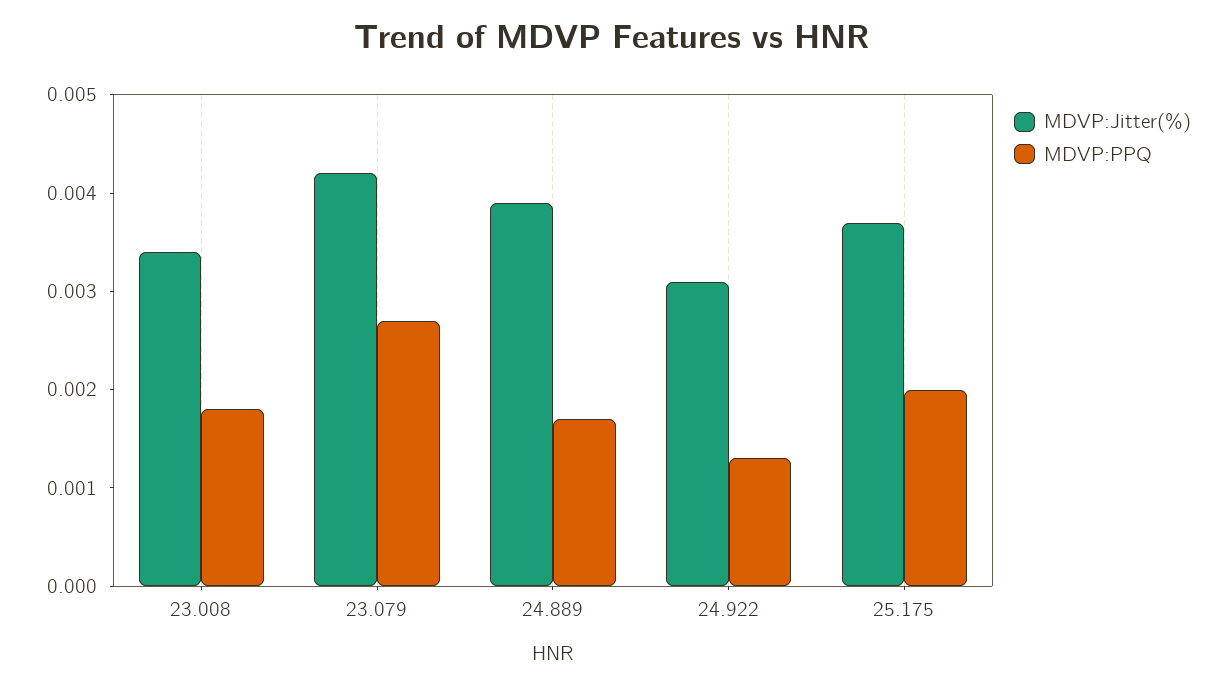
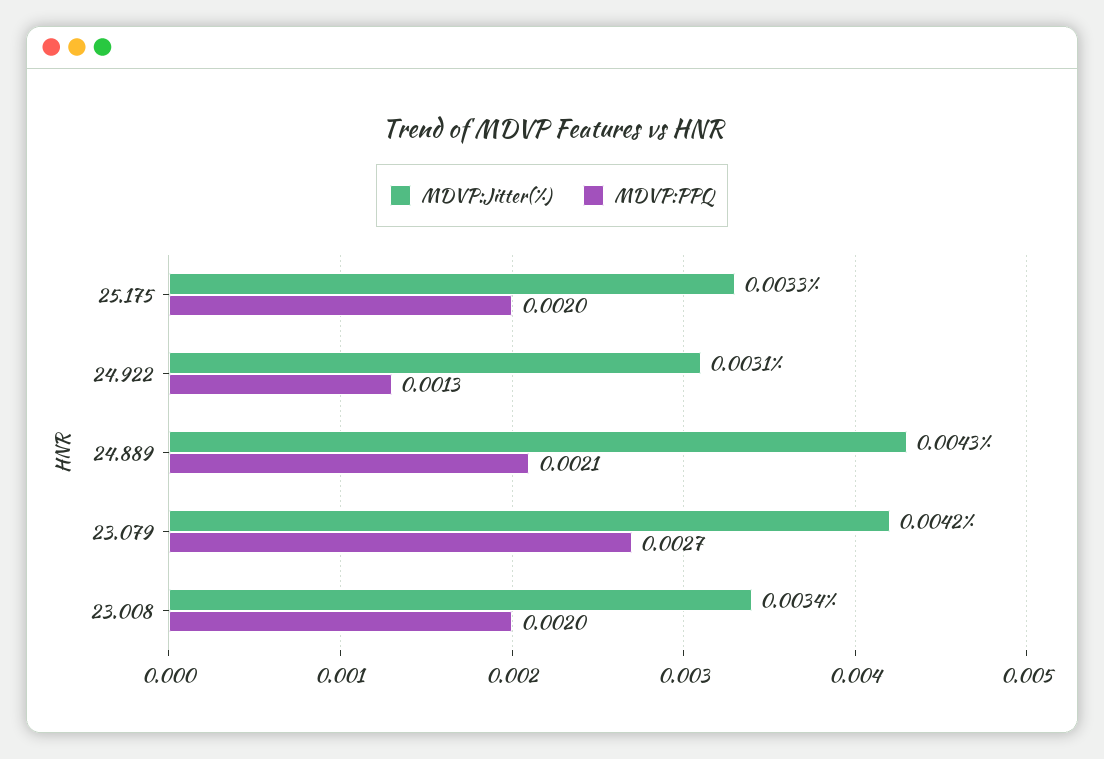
MDVP:PPQ, 23.008: 0.0018 -> 0.002
MDVP:Jitter(%), 24.889: 0.0039 -> 0.0043
MDVP:PPQ, 24.889: 0.0017 -> 0.0021
MDVP:Jitter(%), 25.175: 0.0037 -> 0.0033

